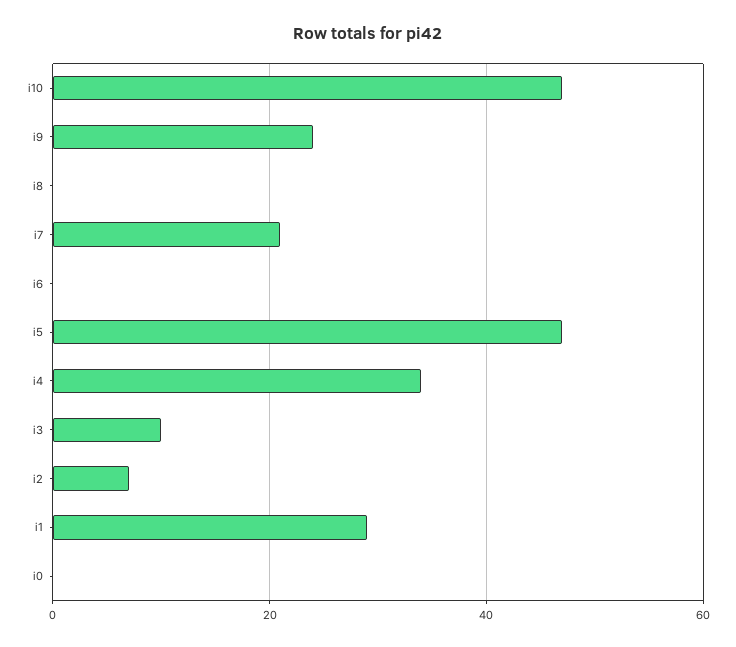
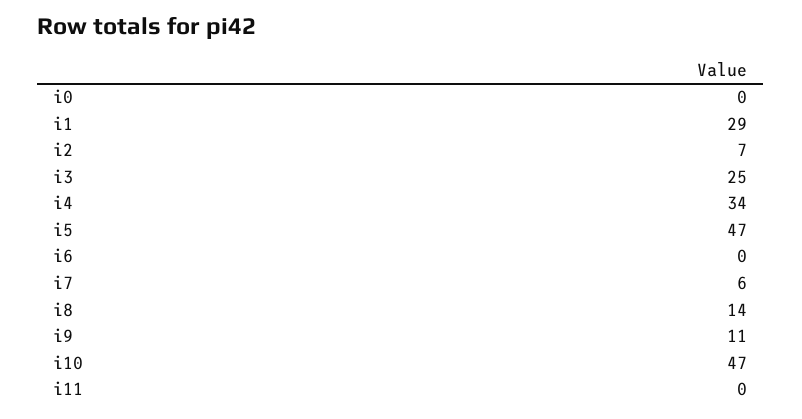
i9: 25 -> 11
i8: 0 -> 14
i7: 20 -> 6
i3: 10 -> 25
i11: none -> 0

